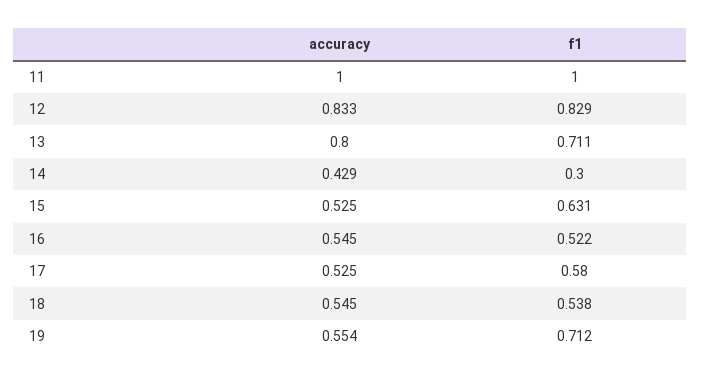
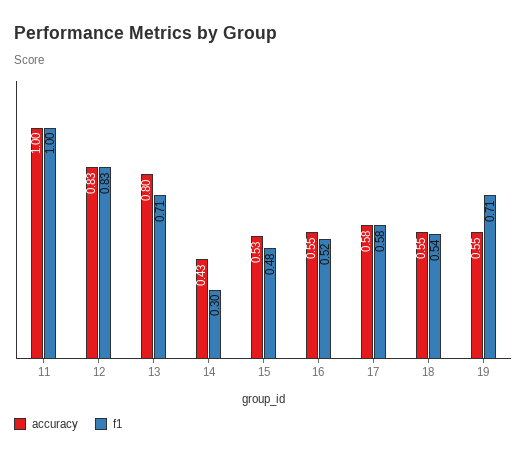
f1, 15: 0.631 -> 0.48
accuracy, 17: 0.525 -> 0.58

